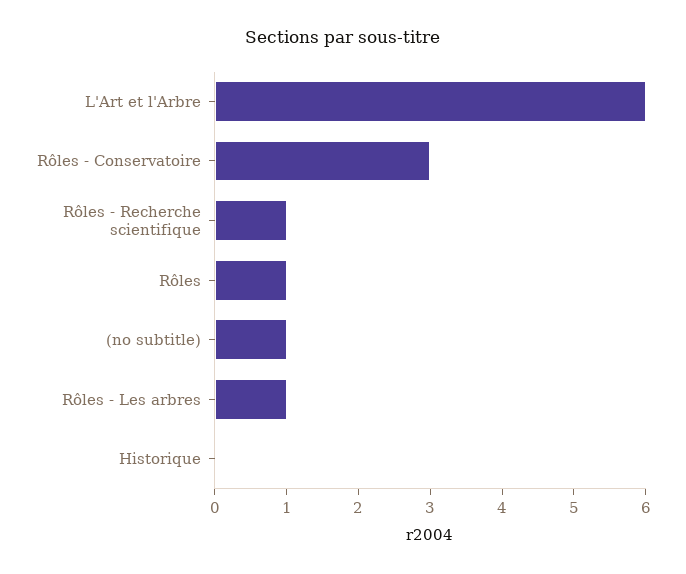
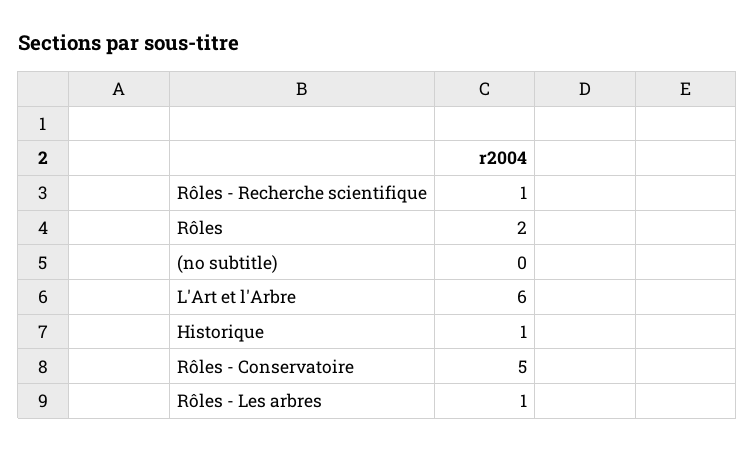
Rôles - Conservatoire: 3 -> 5
Rôles: 1 -> 2
(no subtitle): 1 -> 0
Historique: 0 -> 1

